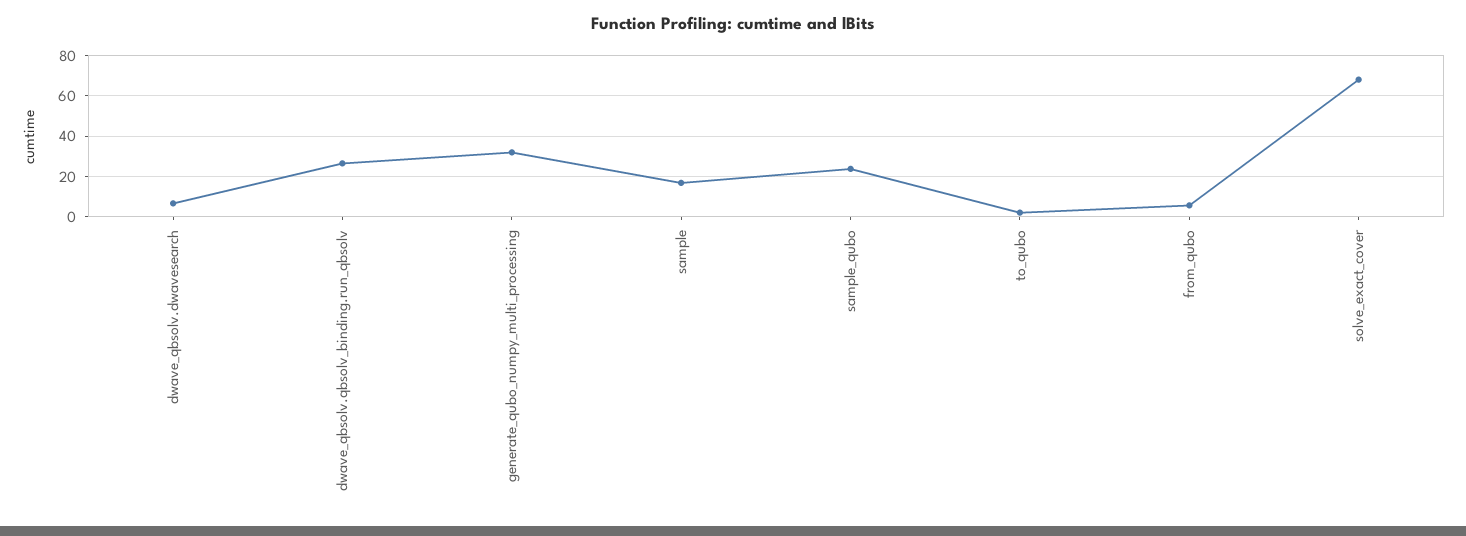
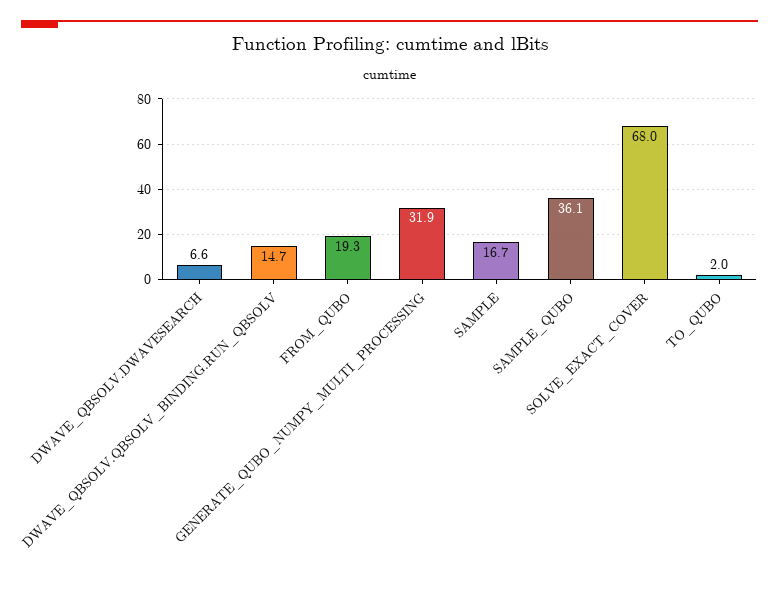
dwave_qbsolv.qbsolv_binding.run_qbsolv: 25 -> 14.7
sample_qubo: 25 -> 36.1
from_qubo: 5 -> 19.3

